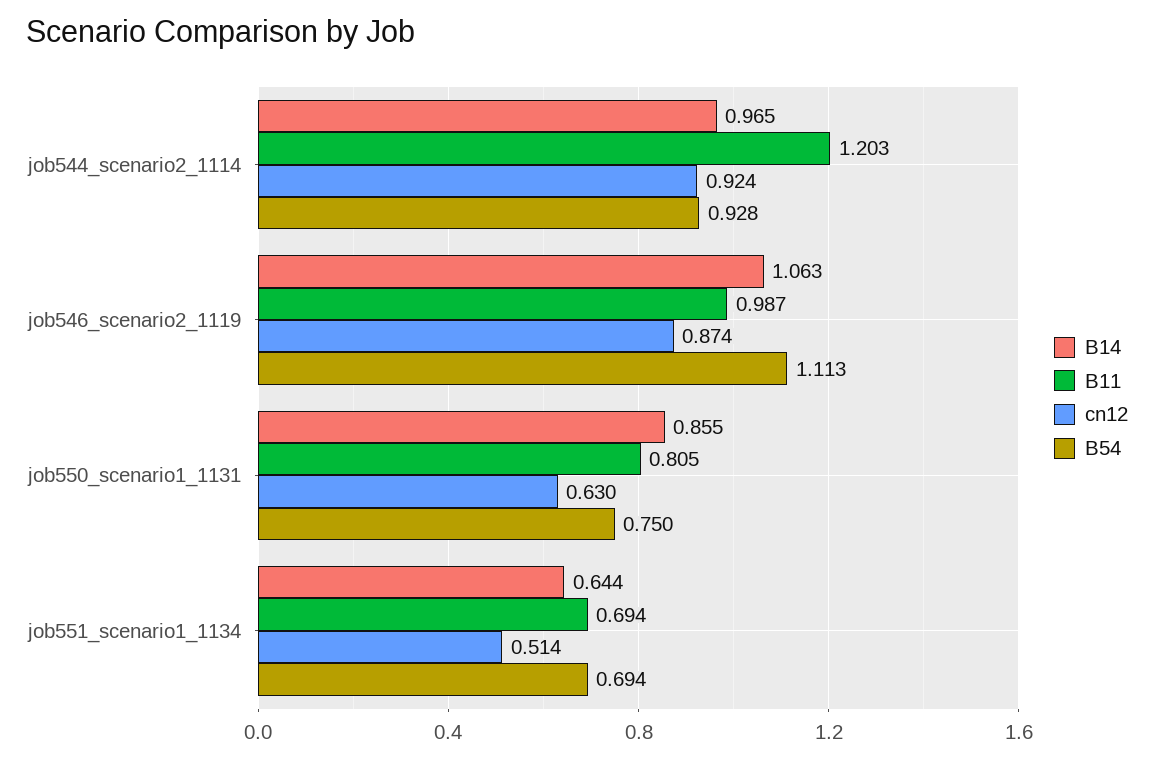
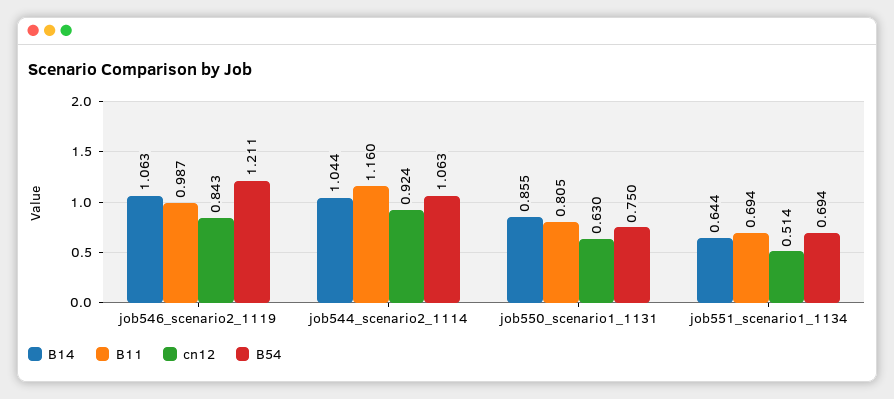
B14, job544_scenario2_1114: 0.965 -> 1.044
B11, job544_scenario2_1114: 1.203 -> 1.16
B54, job544_scenario2_1114: 0.928 -> 1.063
cn12, job546_scenario2_1119: 0.874 -> 0.843
B54, job546_scenario2_1119: 1.113 -> 1.211

